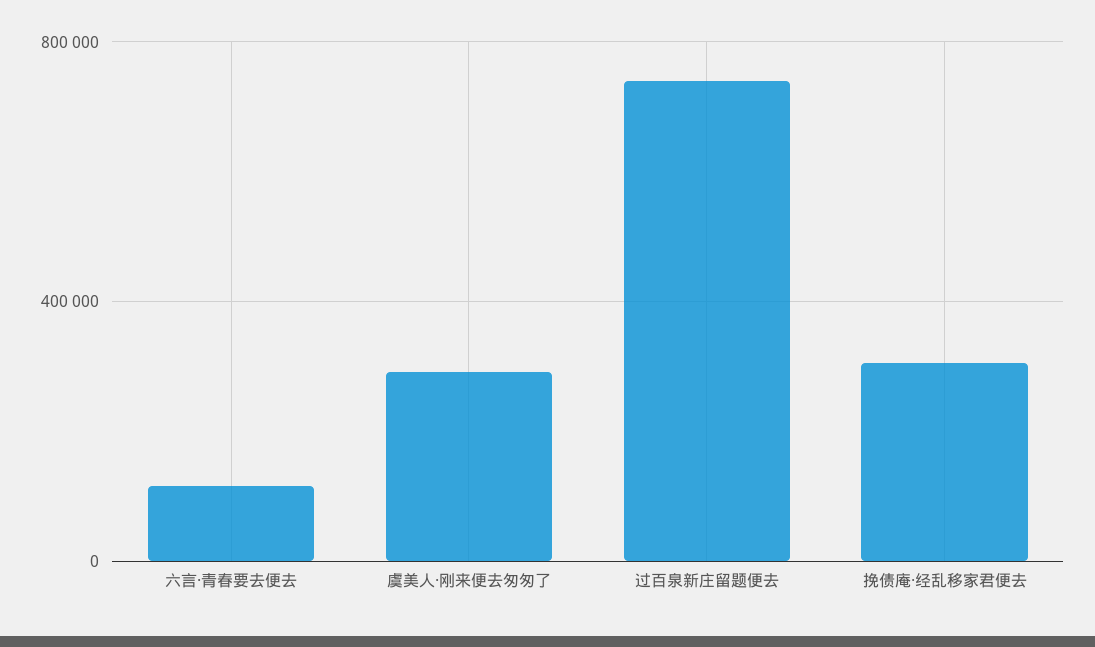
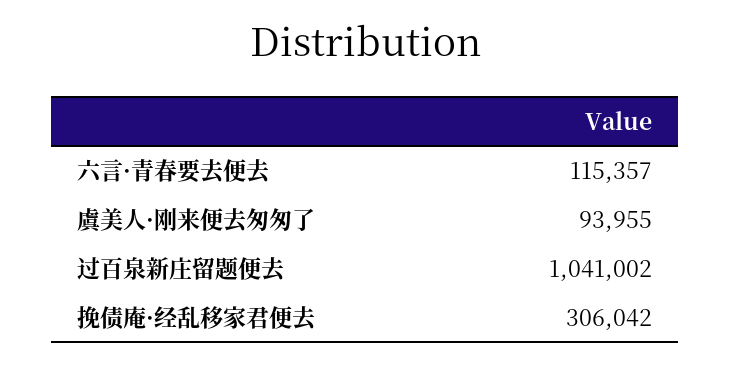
虞美人·刚来便去匆匆了: 300000 -> 93955
过百泉新庄留题便去: 750000 -> 1041002

